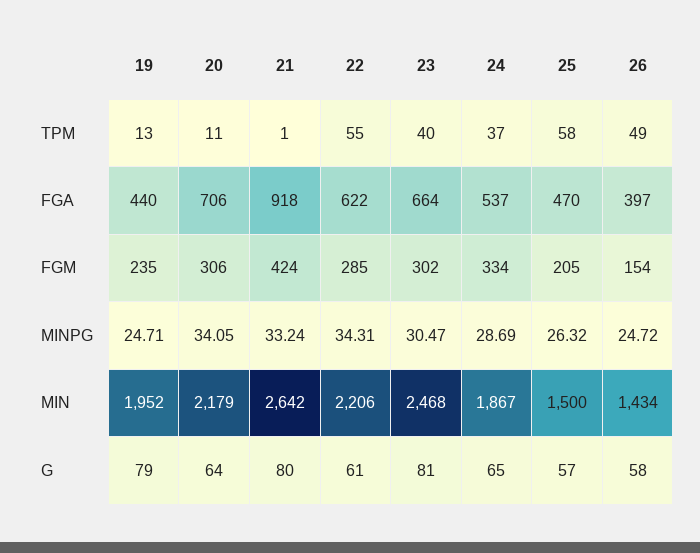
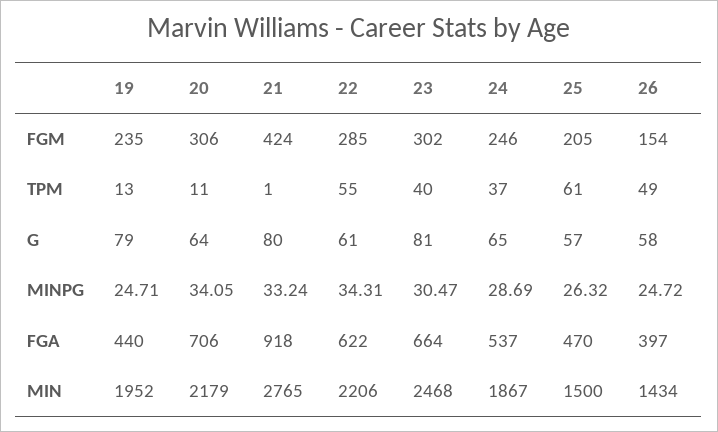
25, TPM: 58 -> 61
24, FGM: 334 -> 246
21, MIN: 2642 -> 2765

